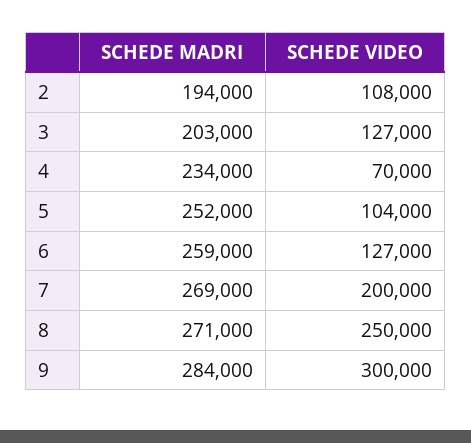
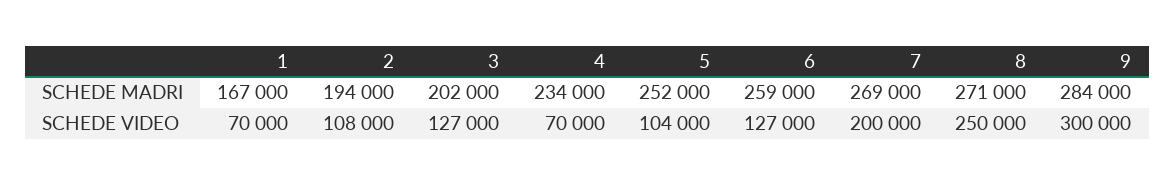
SCHEDE MADRI, 3: 203000 -> 202000
SCHEDE MADRI, 1: none -> 167000
SCHEDE VIDEO, 1: none -> 70000

